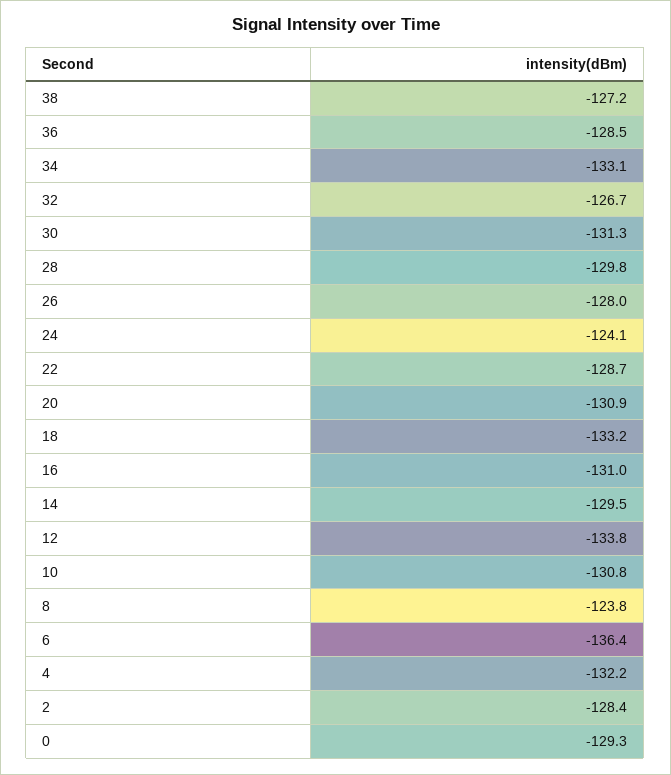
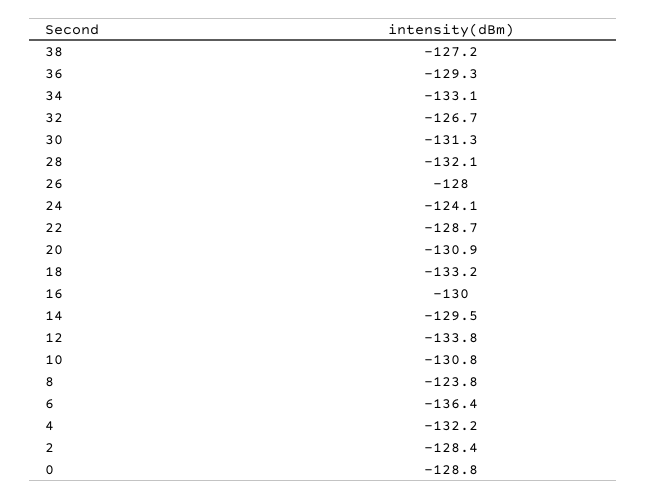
36: -128.5 -> -129.3
28: -129.8 -> -132.1
16: -131 -> -130
0: -129.3 -> -128.8

